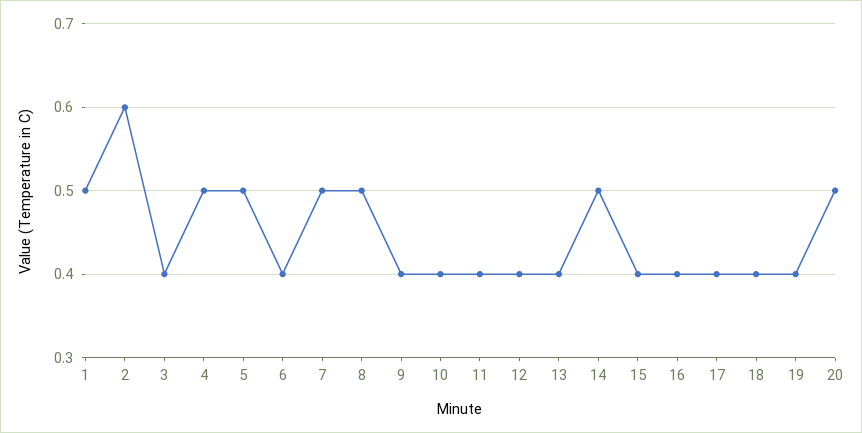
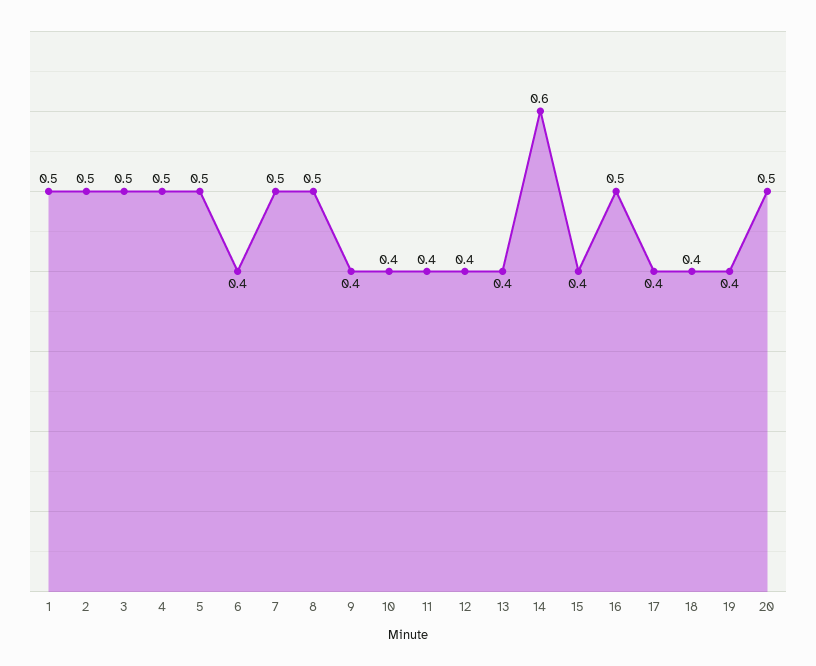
2: 0.6 -> 0.5
3: 0.4 -> 0.5
14: 0.5 -> 0.6
16: 0.4 -> 0.5

